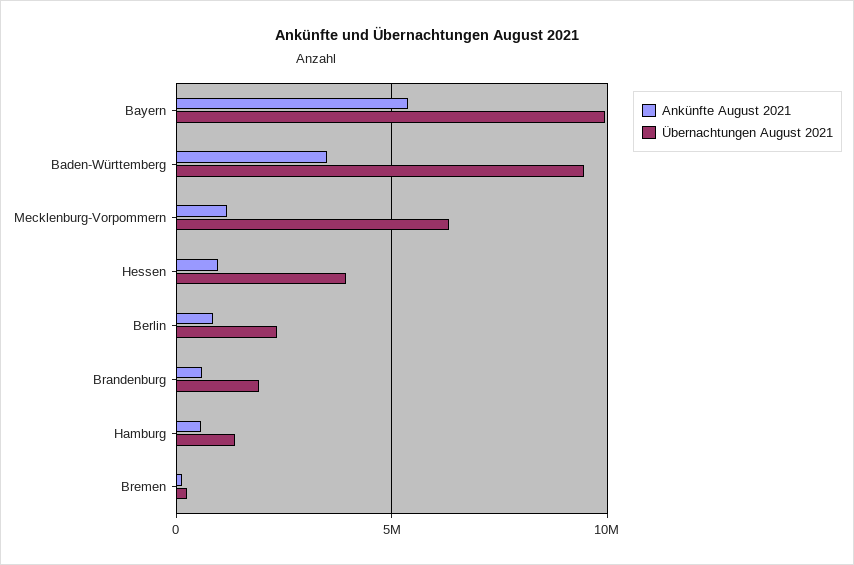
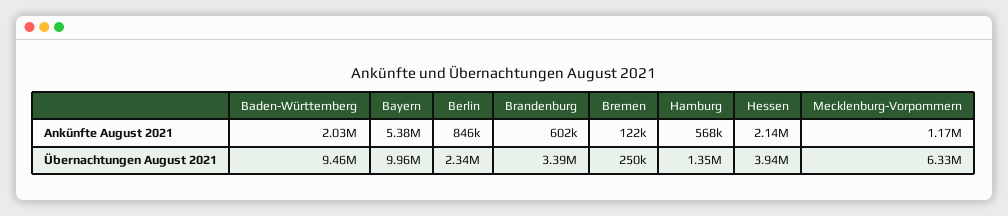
Ankünfte August 2021, Baden-Württemberg: 3500000 -> 2030000
Ankünfte August 2021, Hessen: 1000000 -> 2140000
Übernachtungen August 2021, Brandenburg: 2000000 -> 3390000

